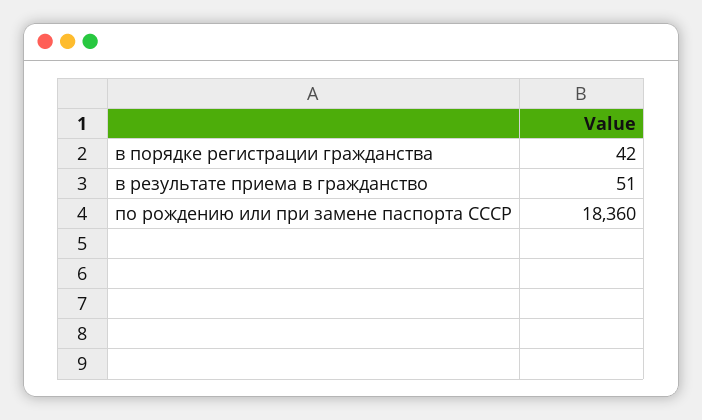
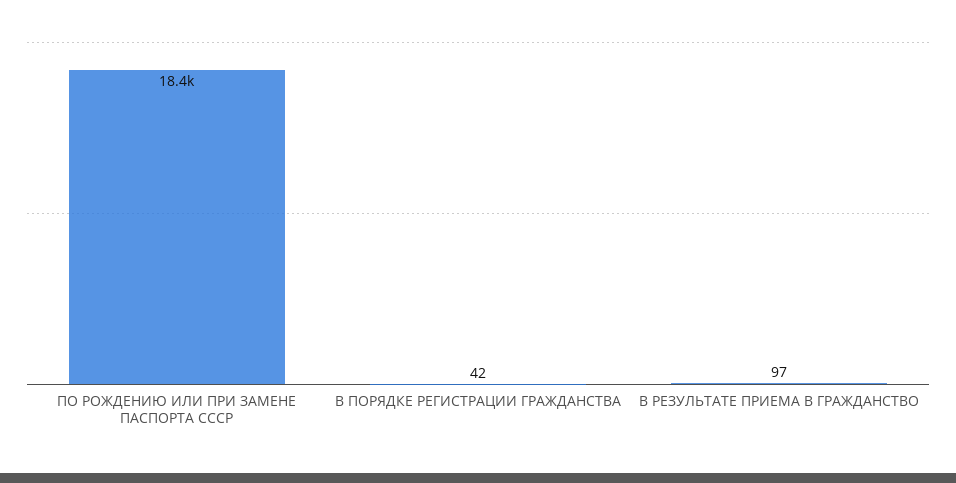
в результате приема в гражданство: 51 -> 97

